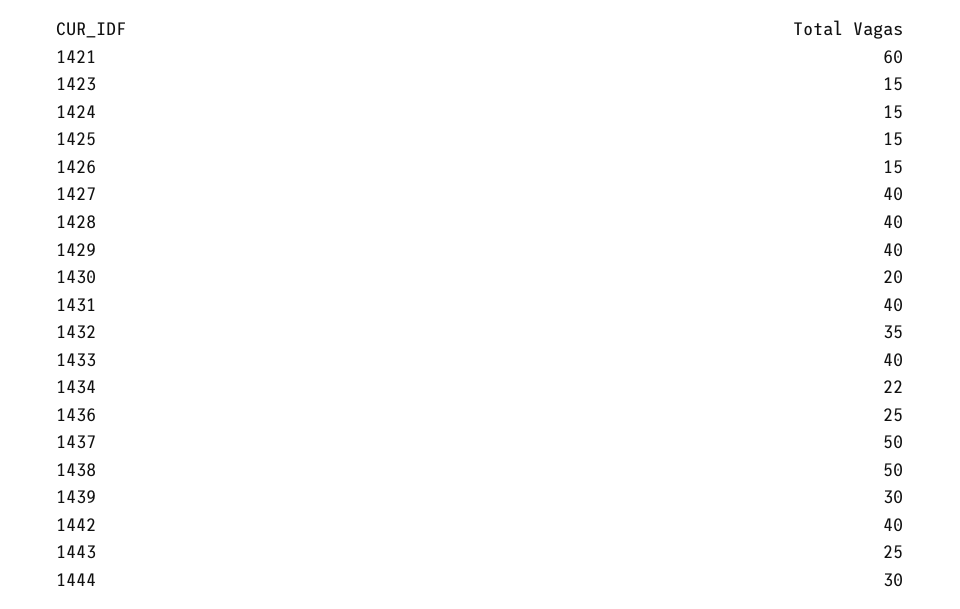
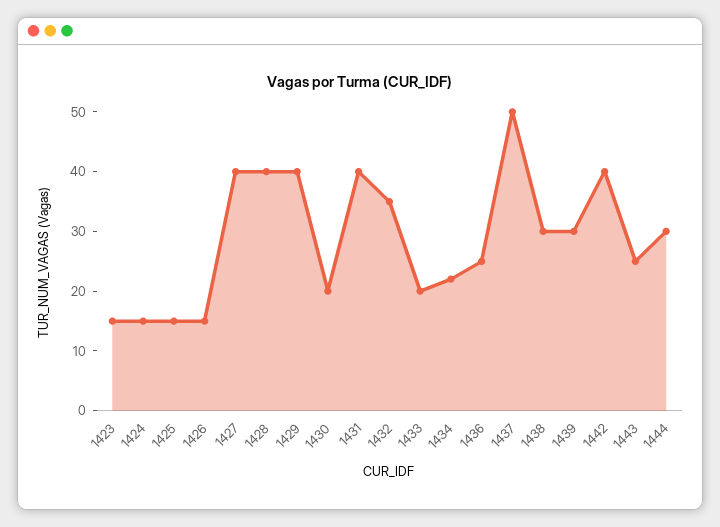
1421: 60 -> none
1433: 40 -> 20
1438: 50 -> 30

